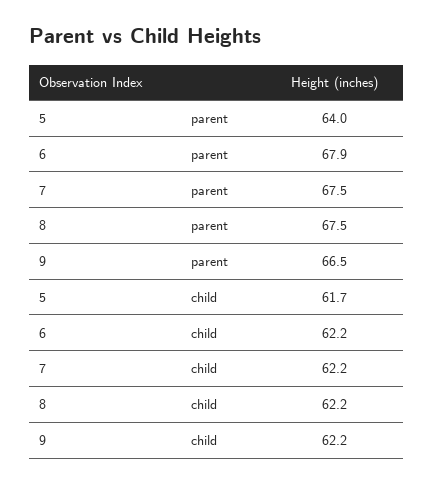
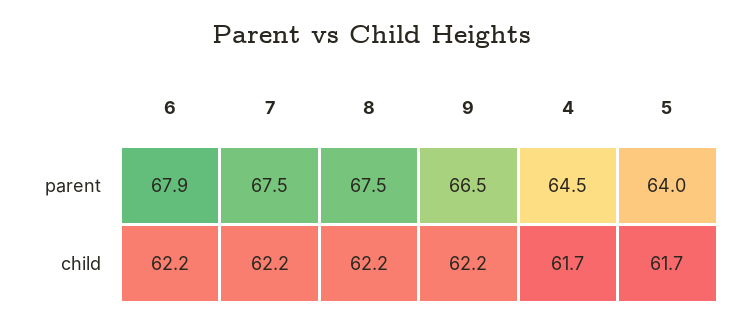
4, parent: none -> 64.5
4, child: none -> 61.7

